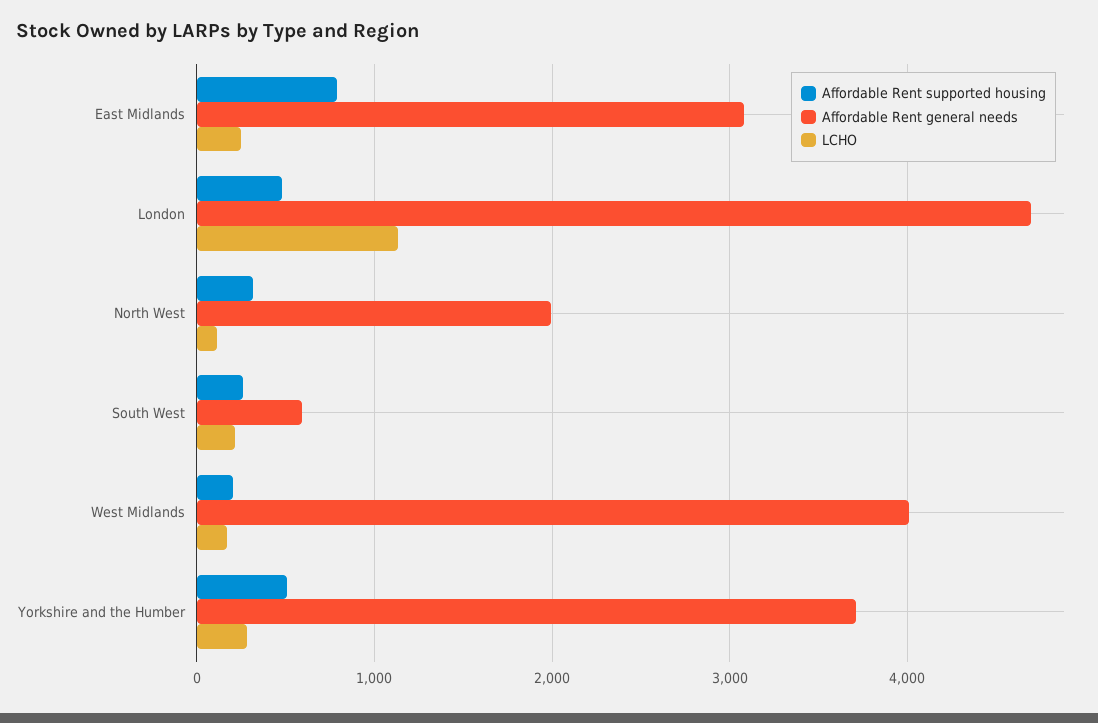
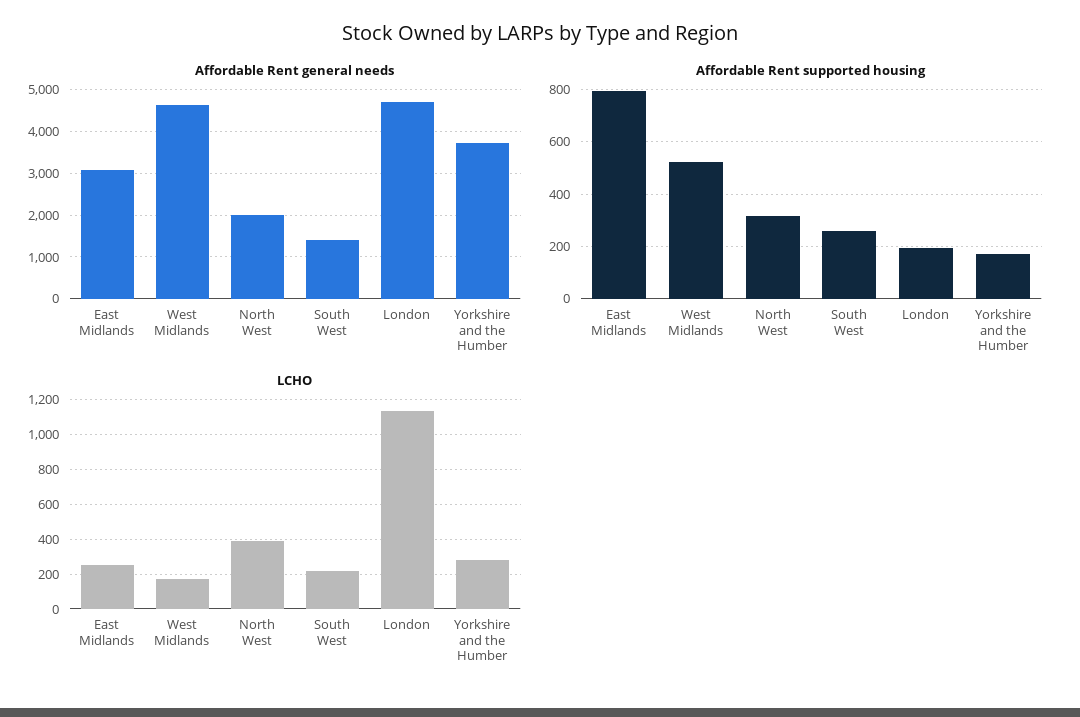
Affordable Rent supported housing, London: 500 -> 200
LCHO, North West: 100 -> 400
Affordable Rent general needs, South West: 600 -> 1400
Affordable Rent supported housing, West Midlands: 200 -> 525
Affordable Rent general needs, West Midlands: 4000 -> 4600
Affordable Rent supported housing, Yorkshire and the Humber: 500 -> 175

